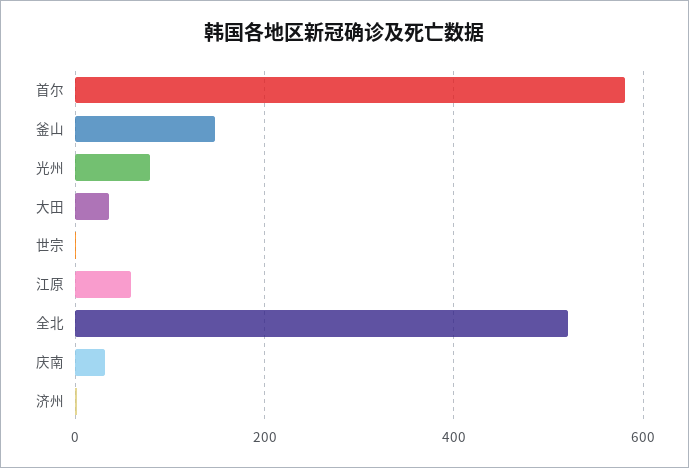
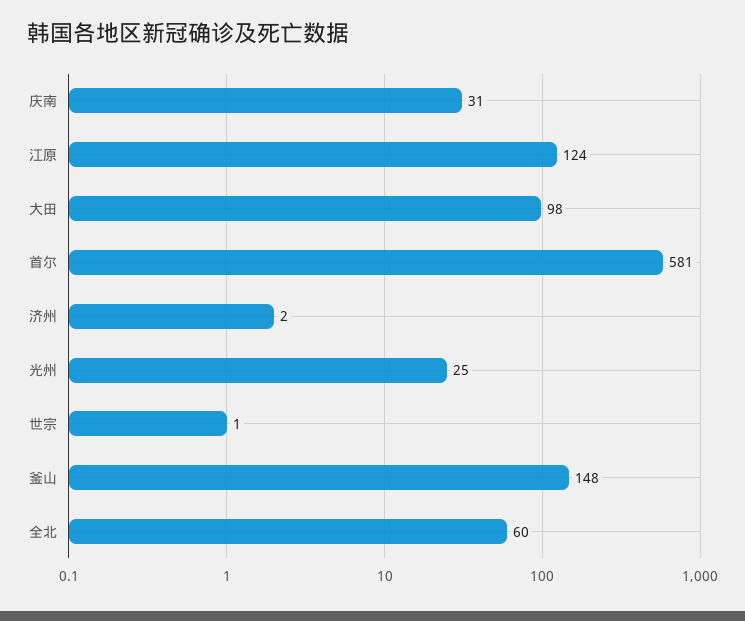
光州: 80 -> 25
大田: 40 -> 98
江原: 60 -> 124
全北: 520 -> 60

